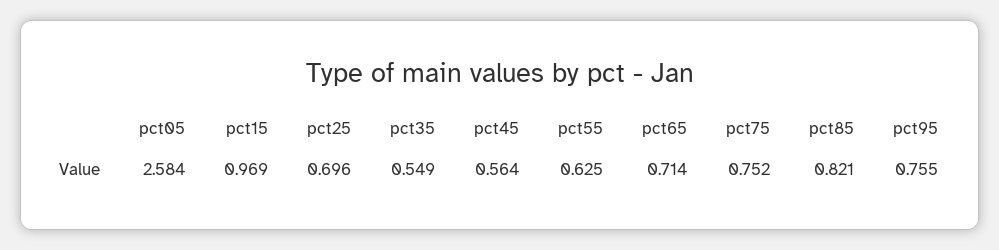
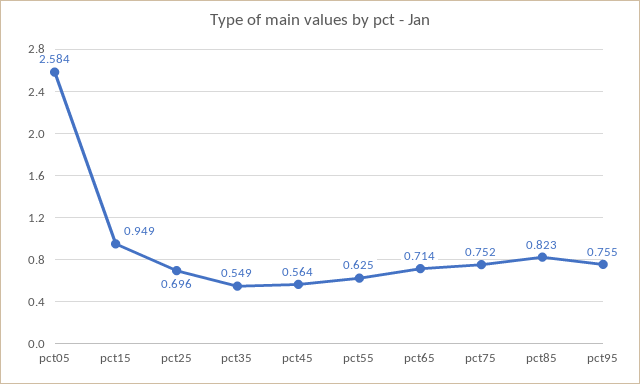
pct15: 0.969 -> 0.949
pct85: 0.821 -> 0.823

